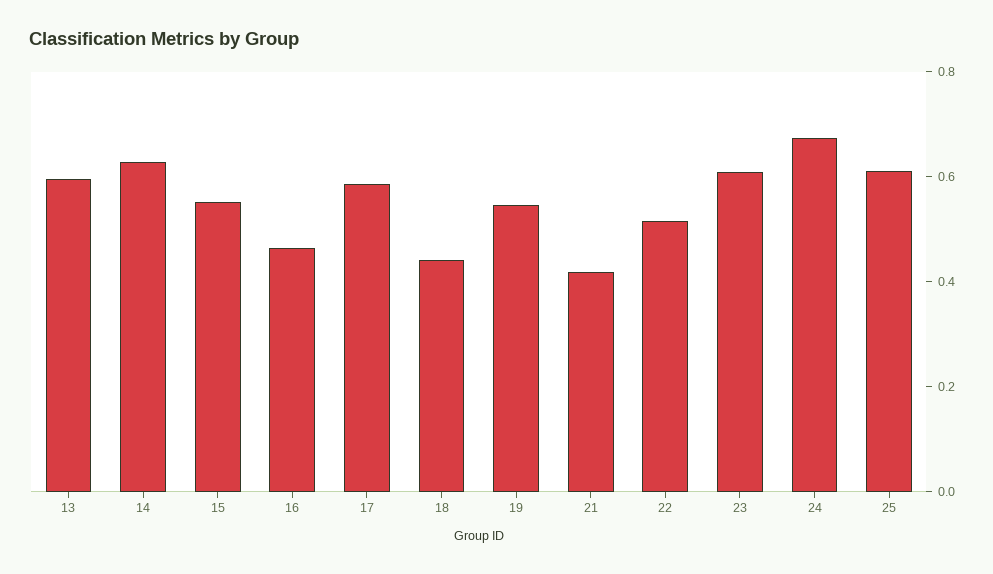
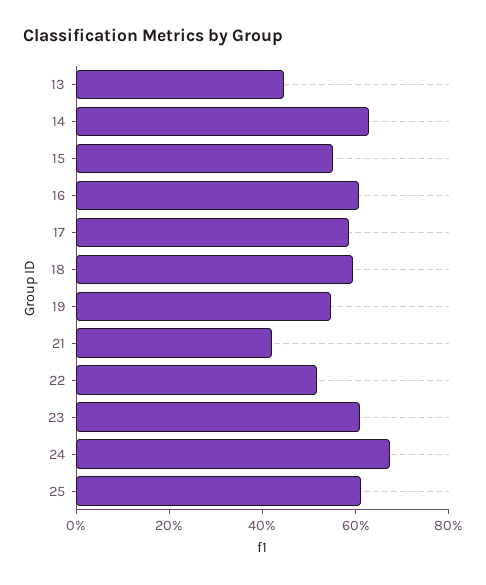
13: 0.6 -> 0.45
16: 0.45 -> 0.6
18: 0.45 -> 0.6

